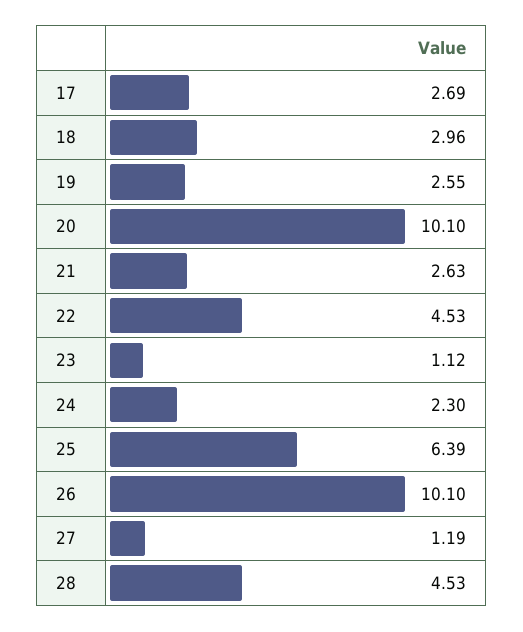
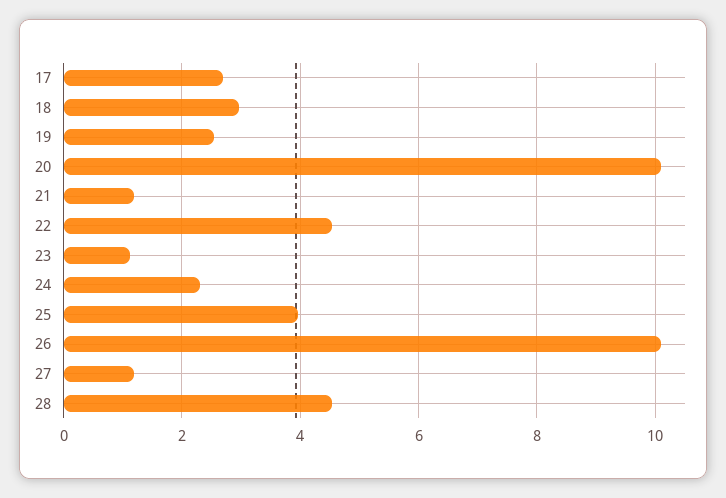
21: 2.63 -> 1.2
25: 6.39 -> 4

